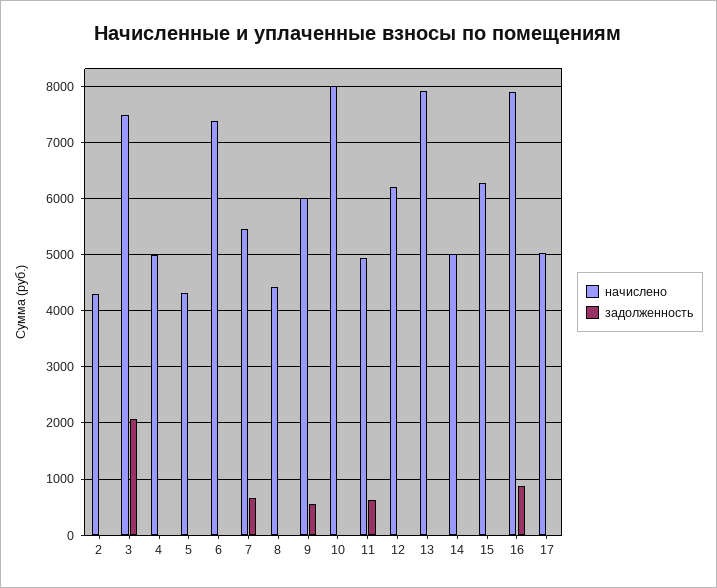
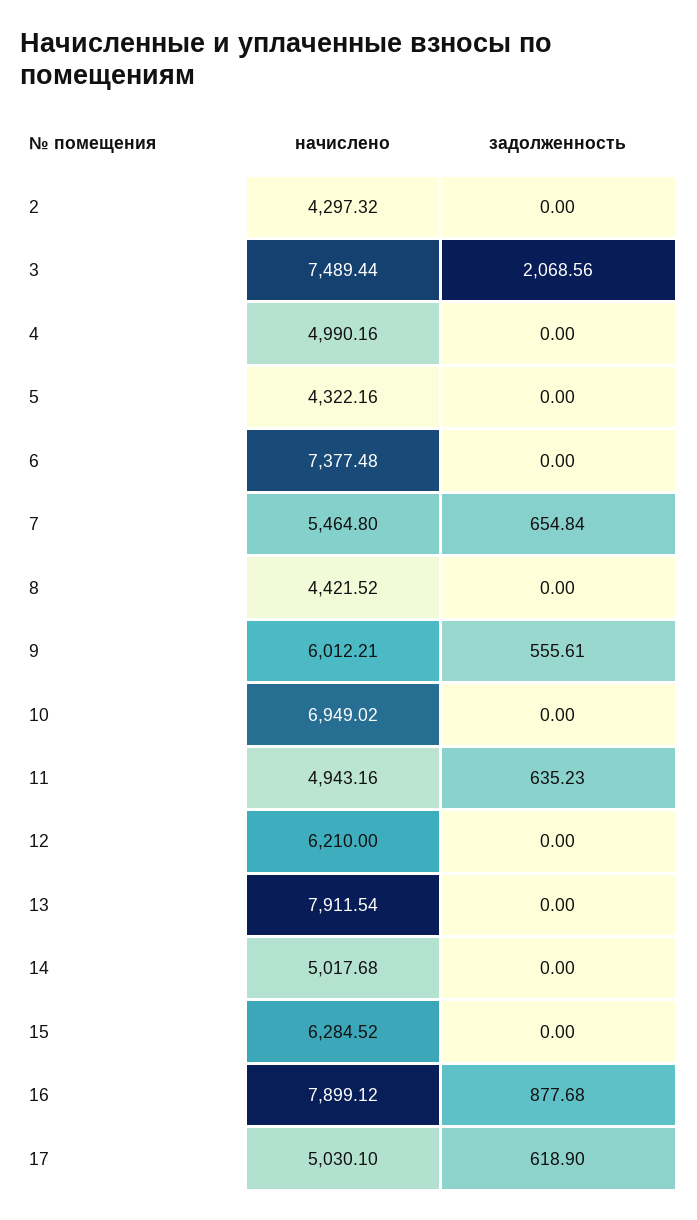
начислено, 10: 8000 -> 6949.02
задолженность, 17: 0 -> 618.9

